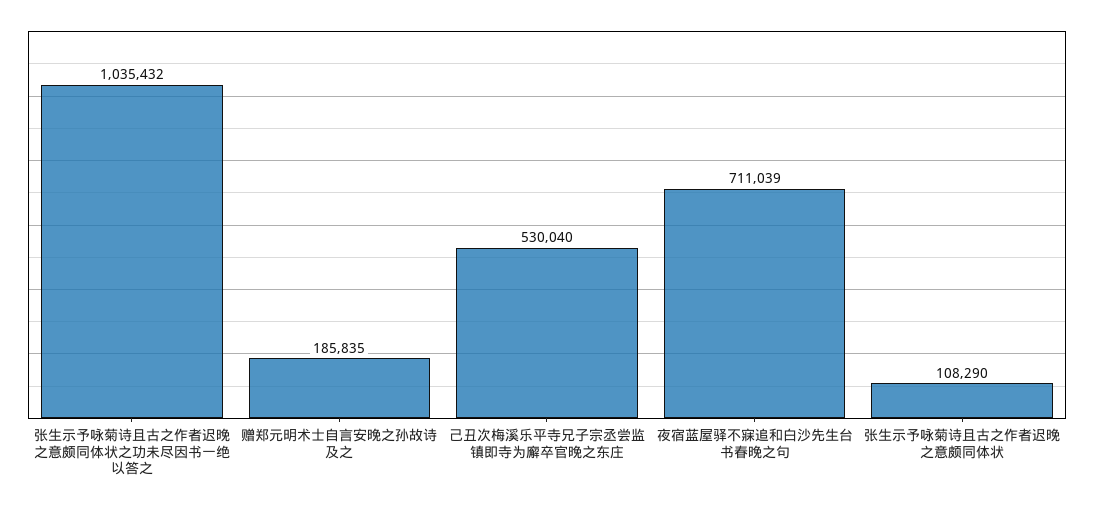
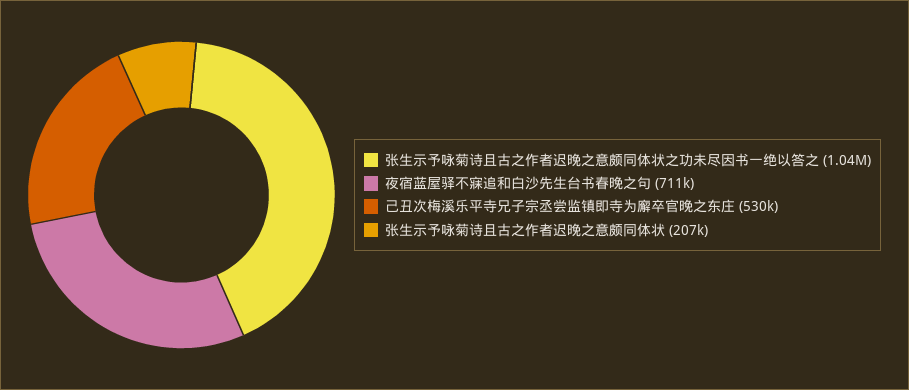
赠郑元明术士自言安晚之孙故诗及之: 185835 -> none
张生示予咏菊诗且古之作者迟晚之意颇同体状: 108290 -> 207000

